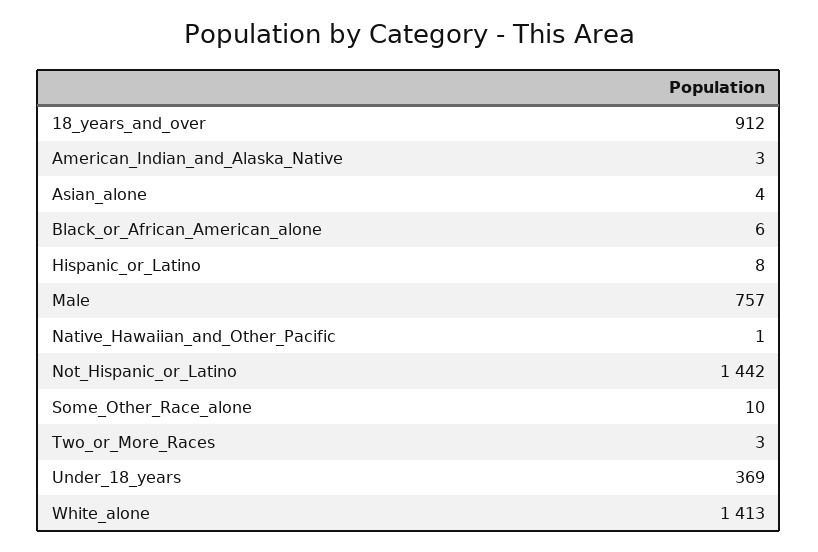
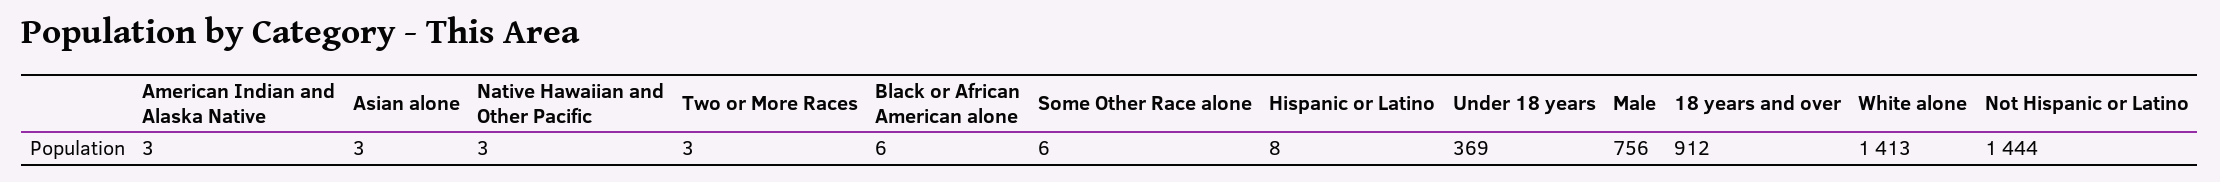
Asian_alone: 4 -> 3
Male: 757 -> 756
Native_Hawaiian_and_Other_Pacific: 1 -> 3
Not_Hispanic_or_Latino: 1442 -> 1444
Some_Other_Race_alone: 10 -> 6

